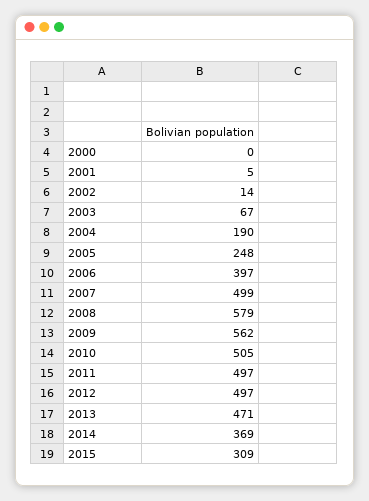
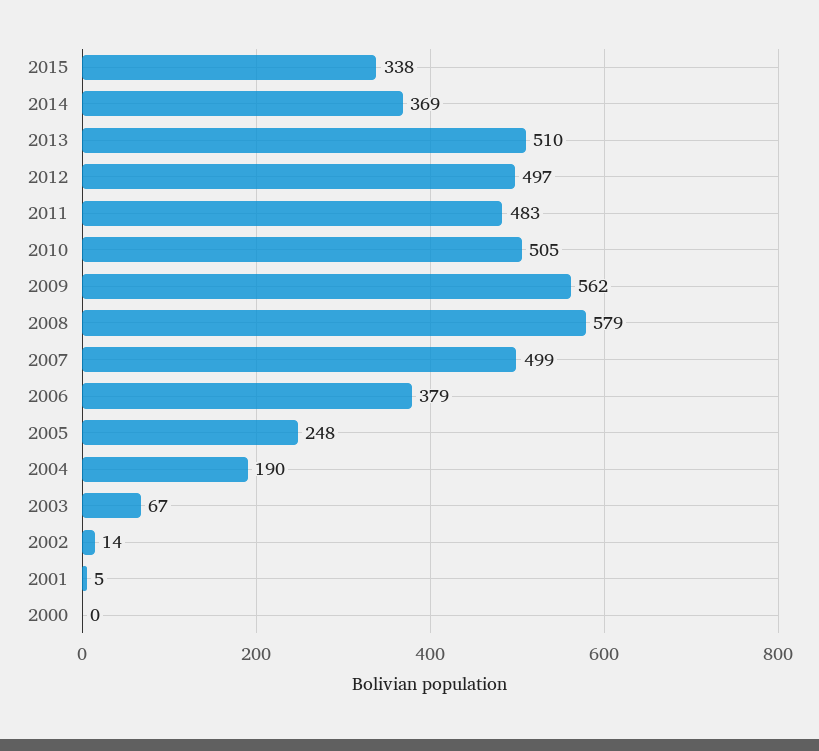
2006: 397 -> 379
2011: 497 -> 483
2013: 471 -> 510
2015: 309 -> 338

